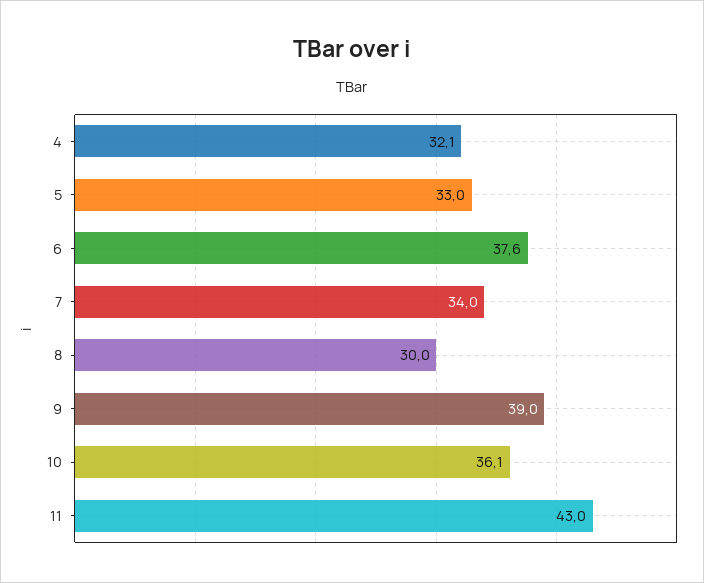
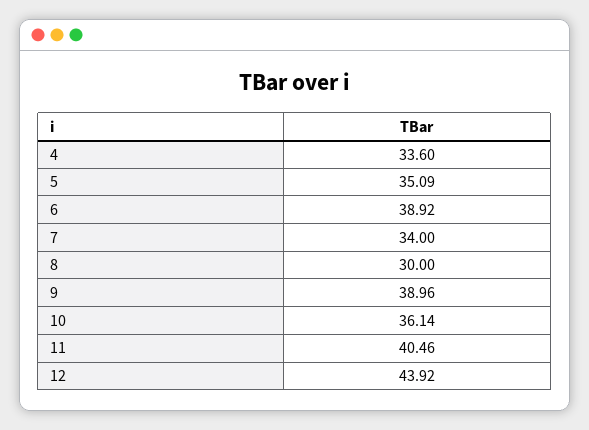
4: 32.1 -> 33.6
5: 33 -> 35.09
6: 37.6 -> 38.92
11: 43 -> 40.46
12: none -> 43.92

